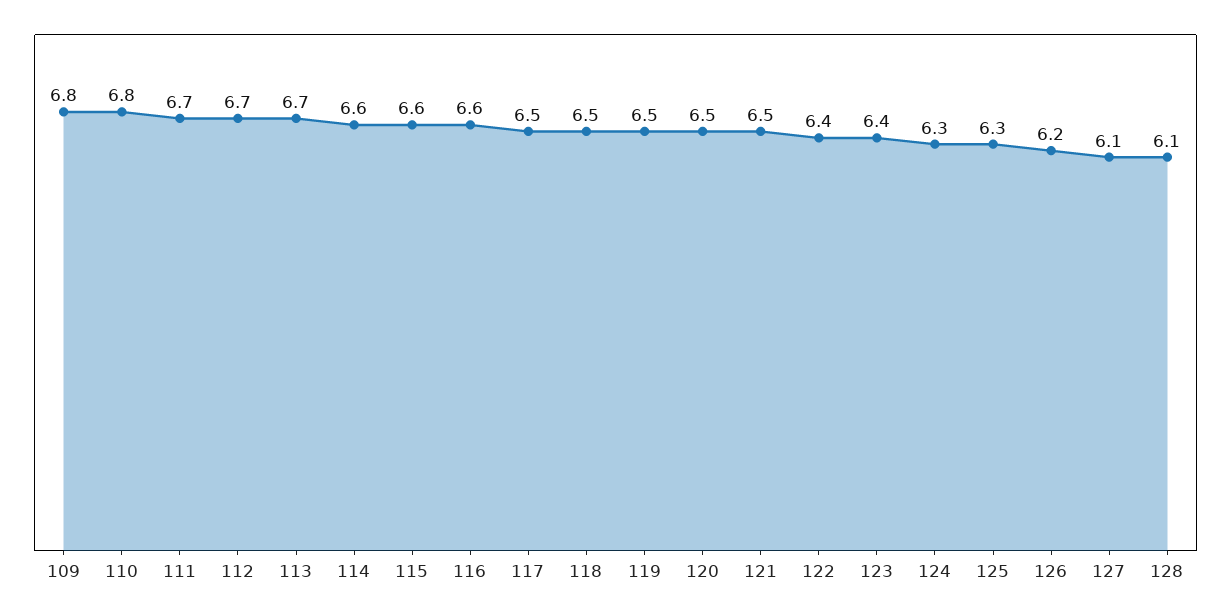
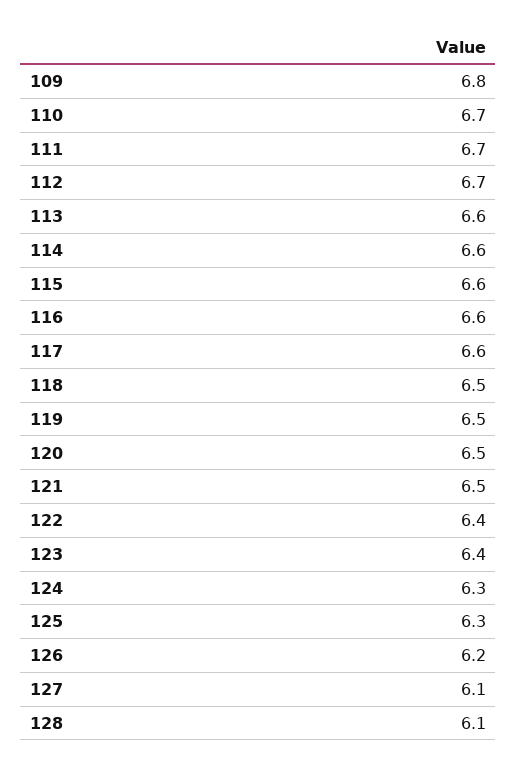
110: 6.8 -> 6.7
113: 6.7 -> 6.6
117: 6.5 -> 6.6

